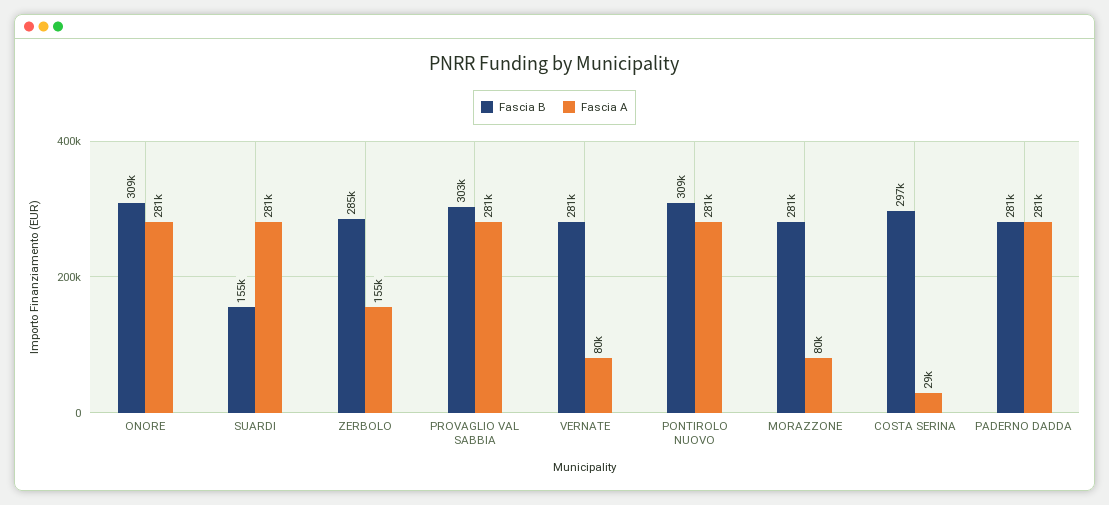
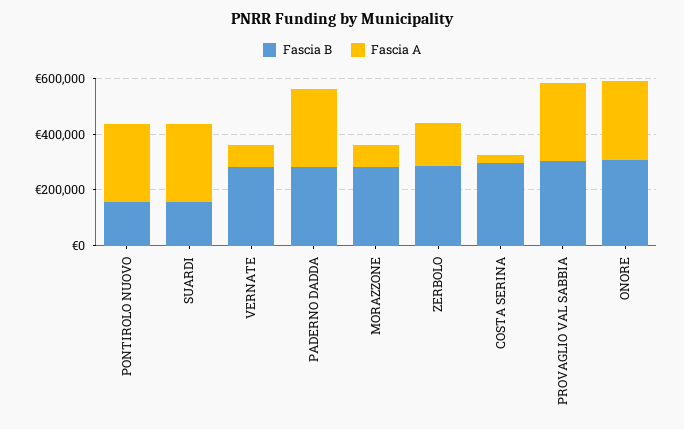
Fascia B, PONTIROLO NUOVO: 309000 -> 150000

